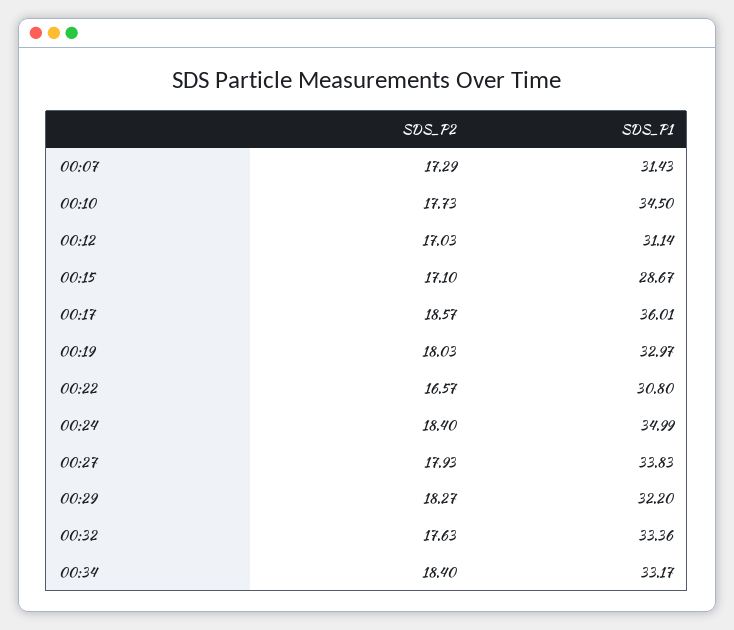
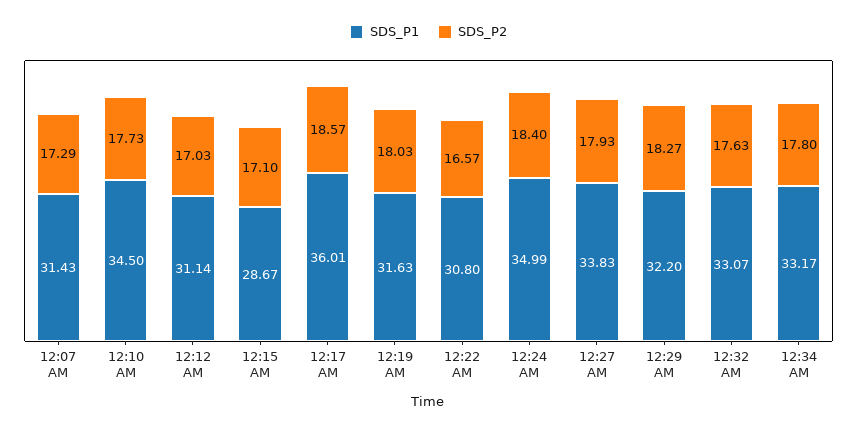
SDS_P1, 00:19: 32.97 -> 31.63
SDS_P1, 00:32: 33.36 -> 33.07
SDS_P2, 00:34: 18.4 -> 17.8

